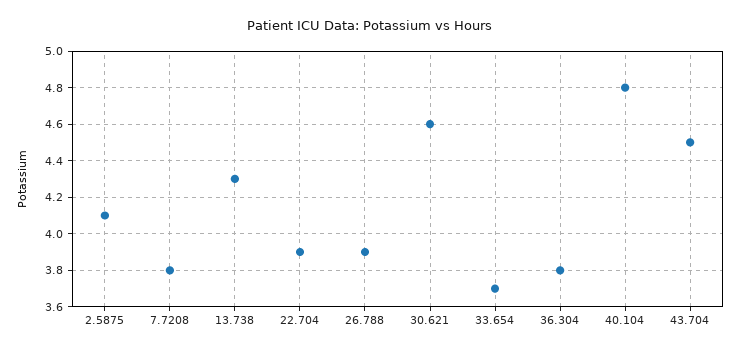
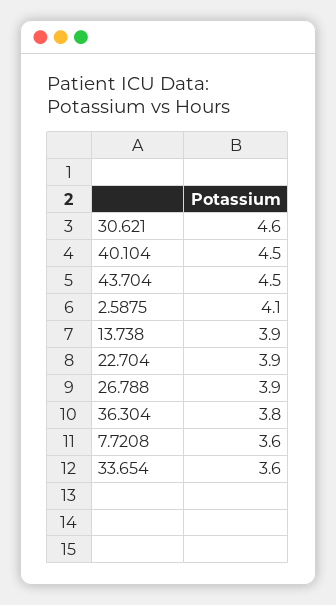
7.7208: 3.8 -> 3.6
13.738: 4.3 -> 3.9
33.654: 3.7 -> 3.6
40.104: 4.8 -> 4.5

